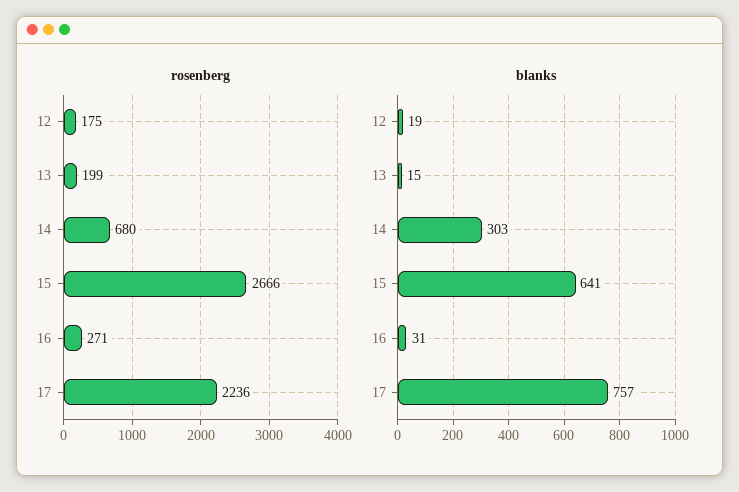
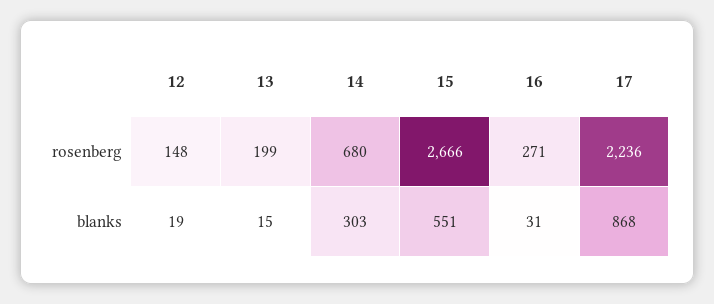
rosenberg, 12: 175 -> 148
blanks, 15: 641 -> 551
blanks, 17: 757 -> 868

